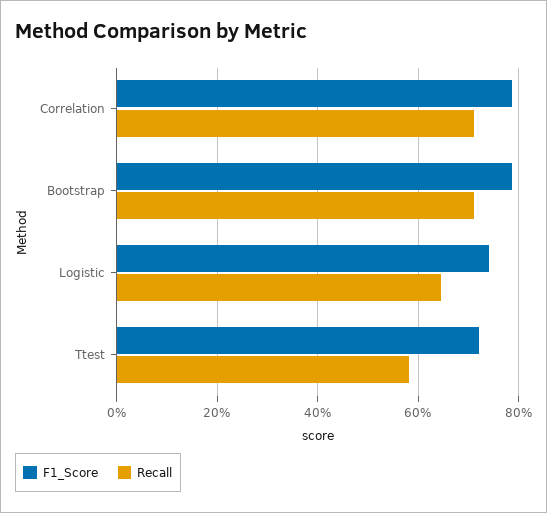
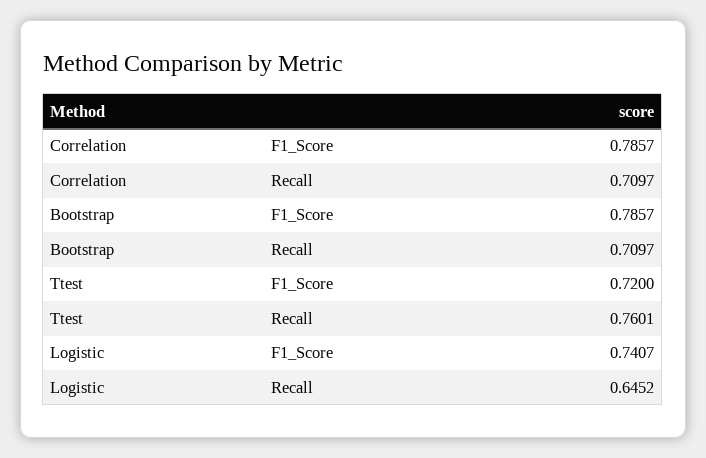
Recall, Ttest: 0.58 -> 0.7601

